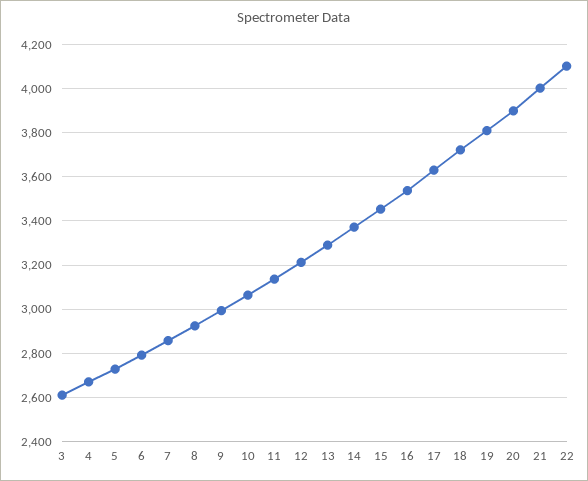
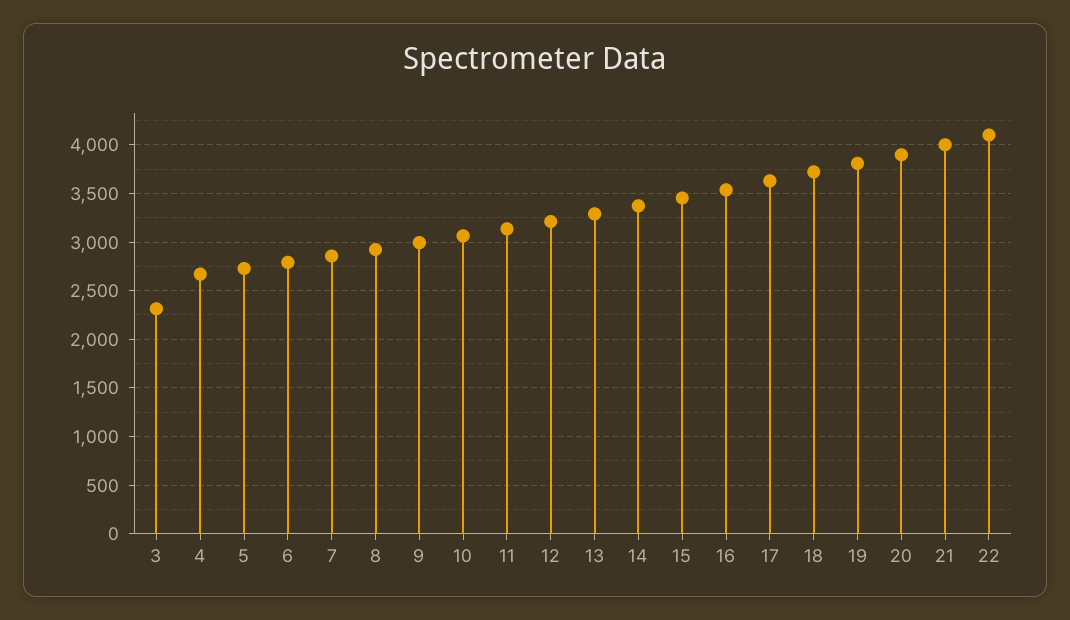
3: 2600 -> 2300

